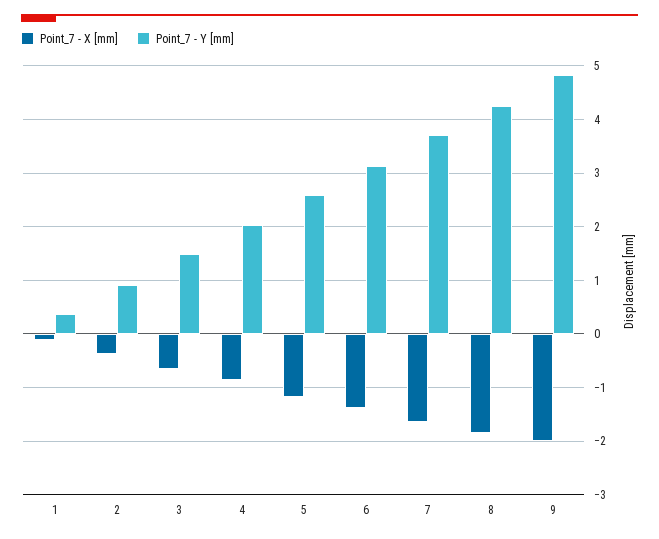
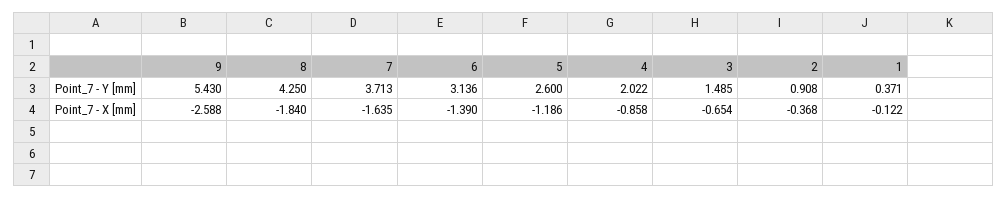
Point_7 - X [mm], 9: -2 -> -2.588
Point_7 - Y [mm], 9: 4.8 -> 5.43

